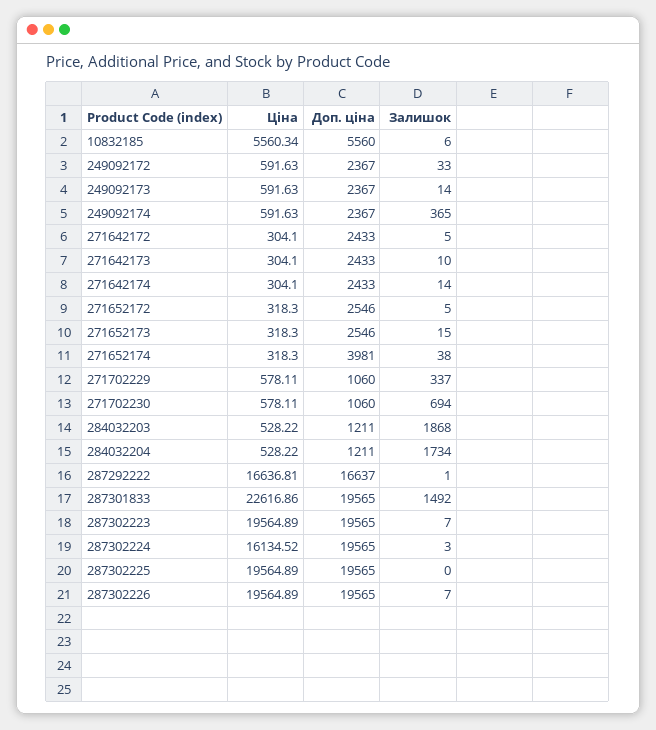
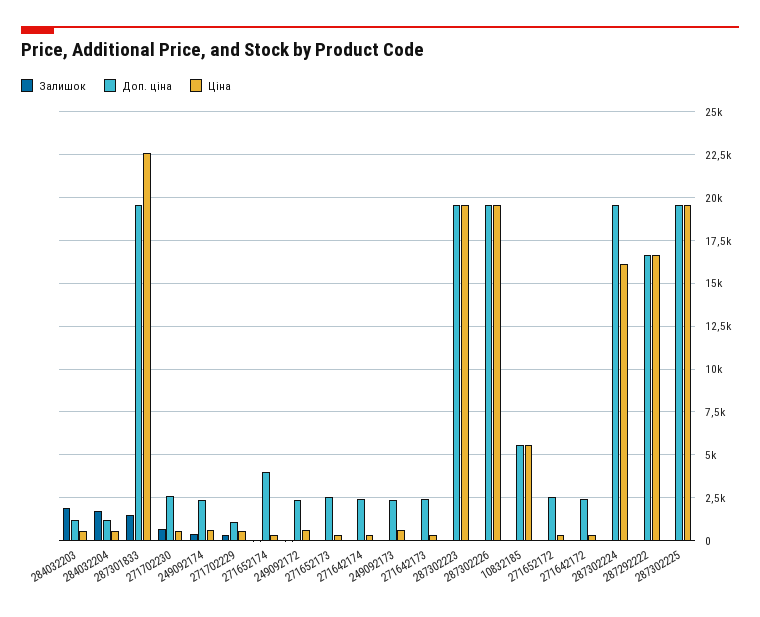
Доп. ціна, 271702230: 1060 -> 2500

